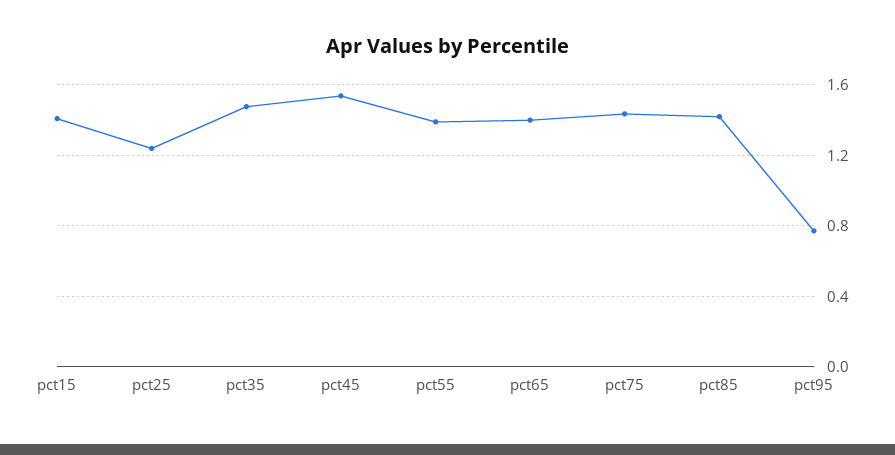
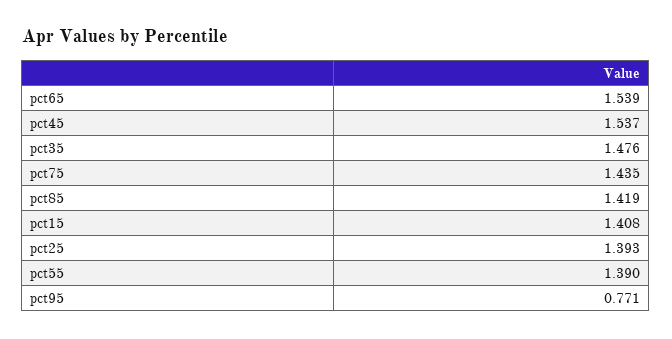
pct25: 1.25 -> 1.393
pct65: 1.4 -> 1.539

